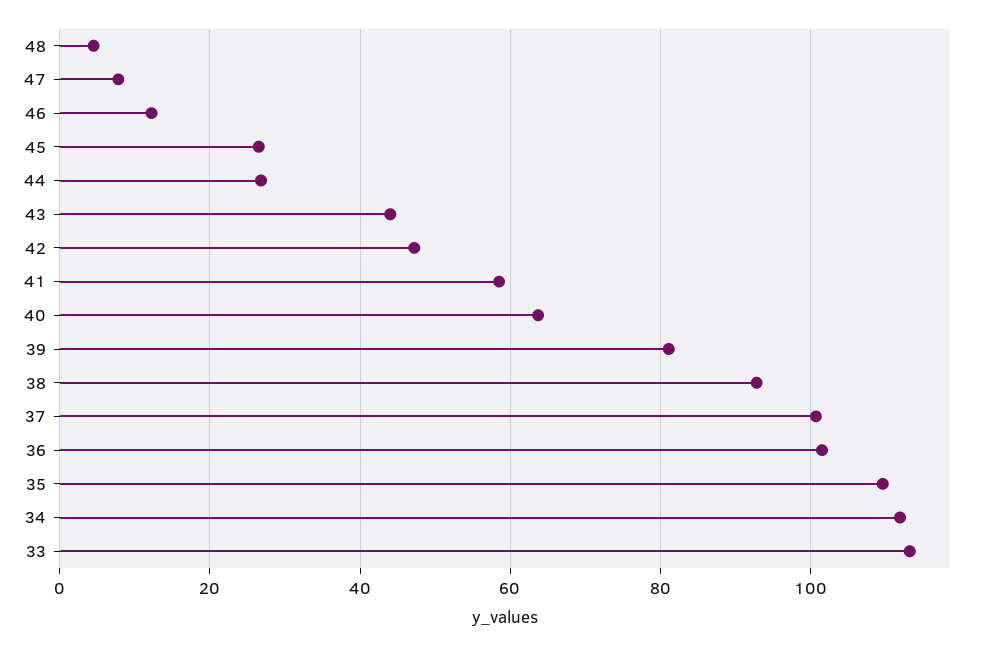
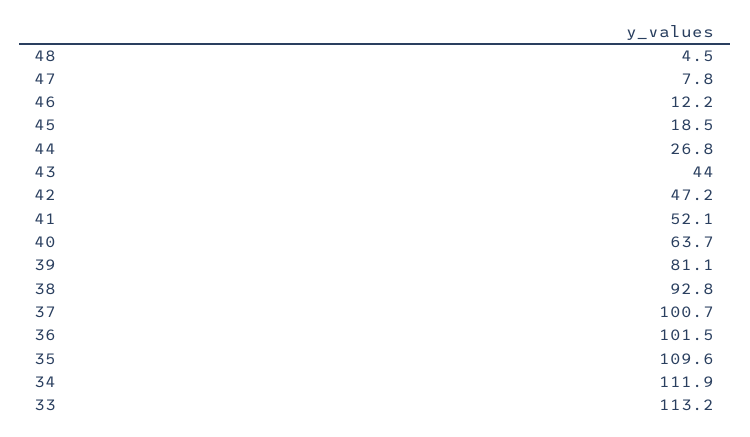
45: 26 -> 18.5
41: 58 -> 52.1

